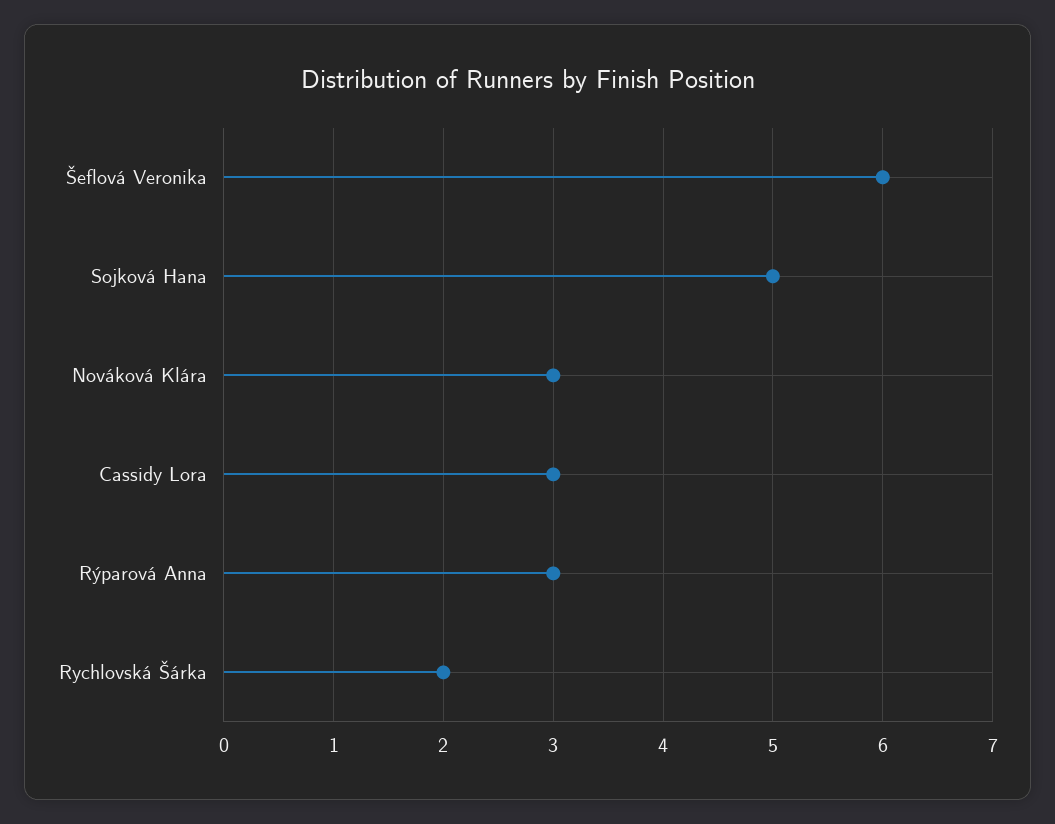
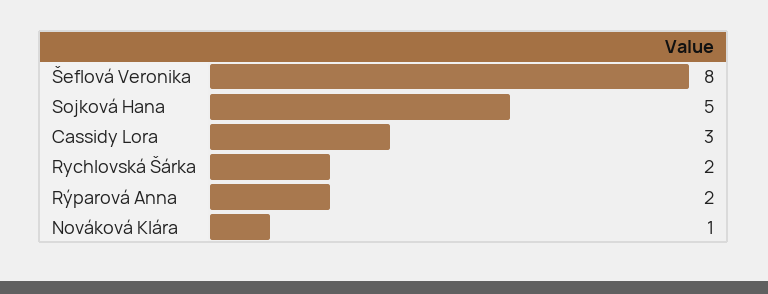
Šeflová Veronika: 6 -> 8
Nováková Klára: 3 -> 1
Rýparová Anna: 3 -> 2

